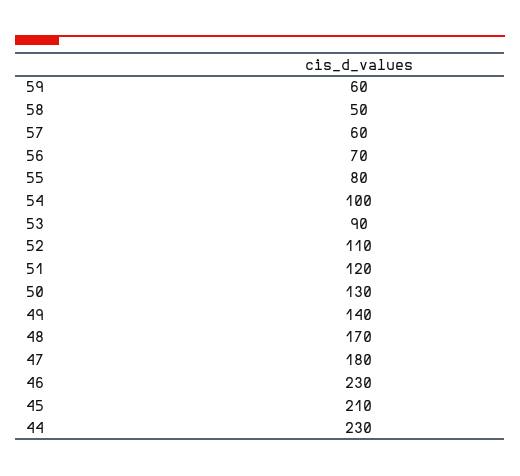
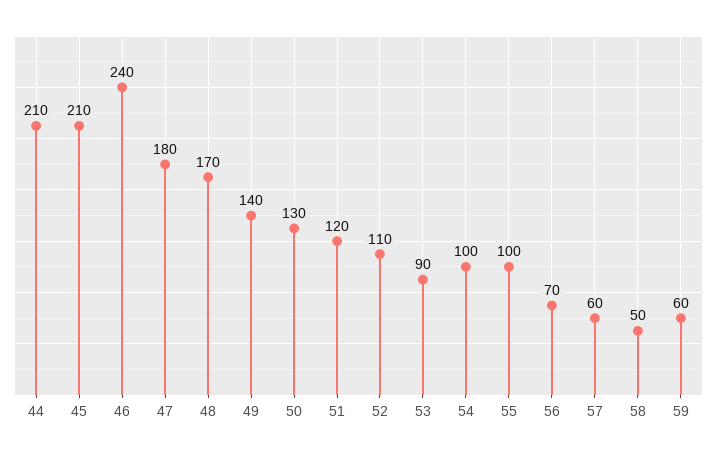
55: 80 -> 100
46: 230 -> 240
44: 230 -> 210

